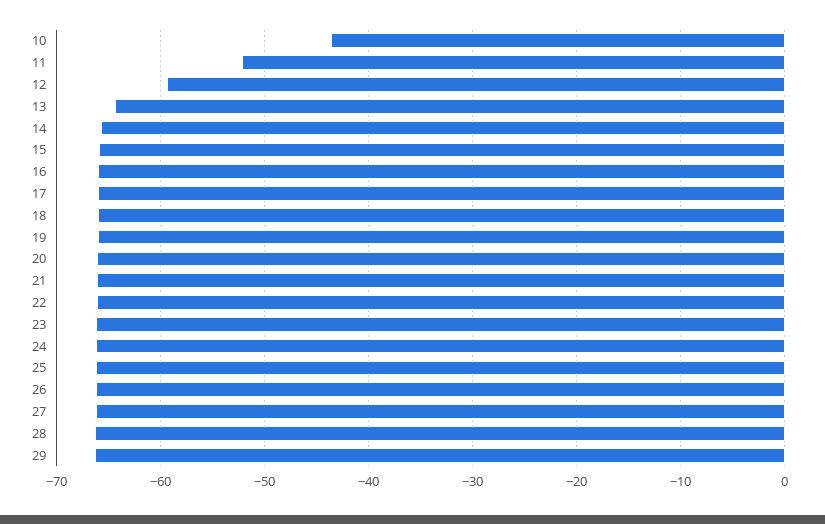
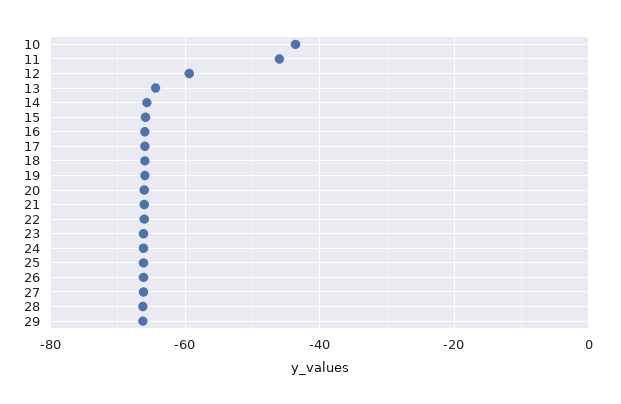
11: -52 -> -46

